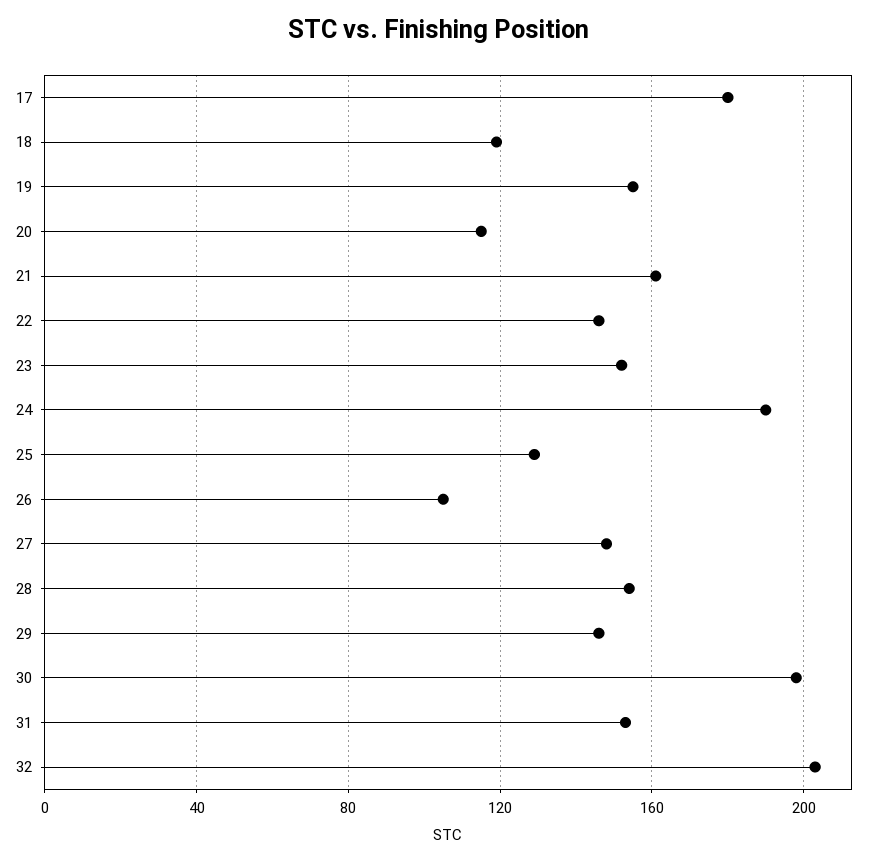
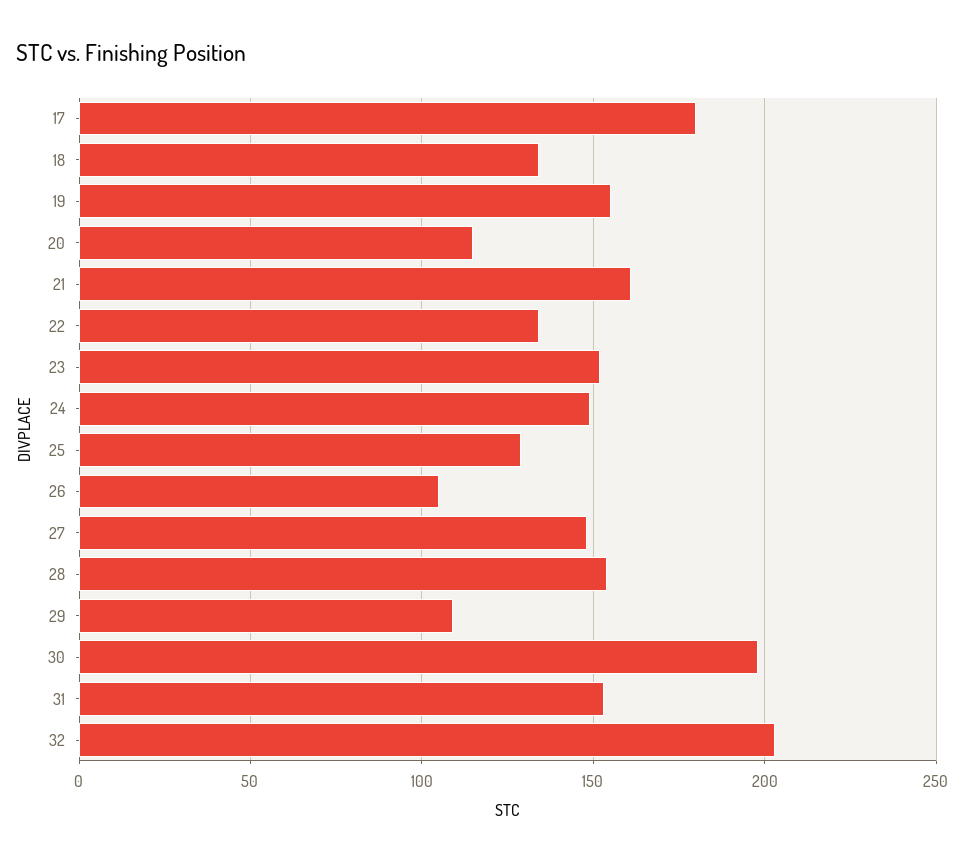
18: 120 -> 135
22: 145 -> 135
24: 190 -> 150
29: 145 -> 110

